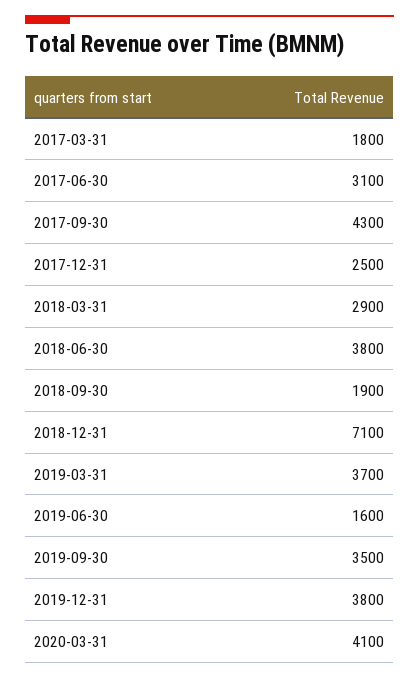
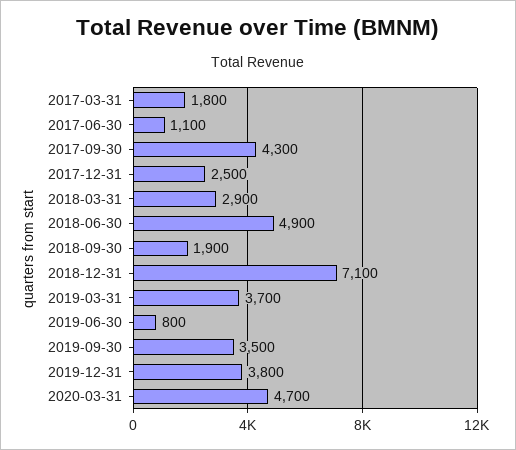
2017-06-30: 3100 -> 1100
2018-06-30: 3800 -> 4900
2019-06-30: 1600 -> 800
2020-03-31: 4100 -> 4700

